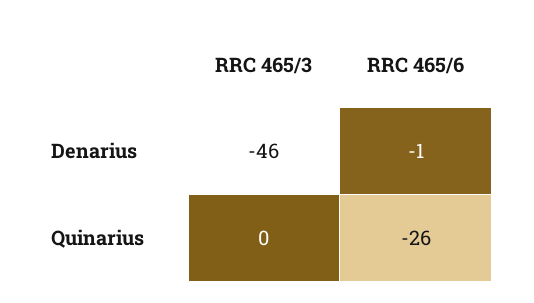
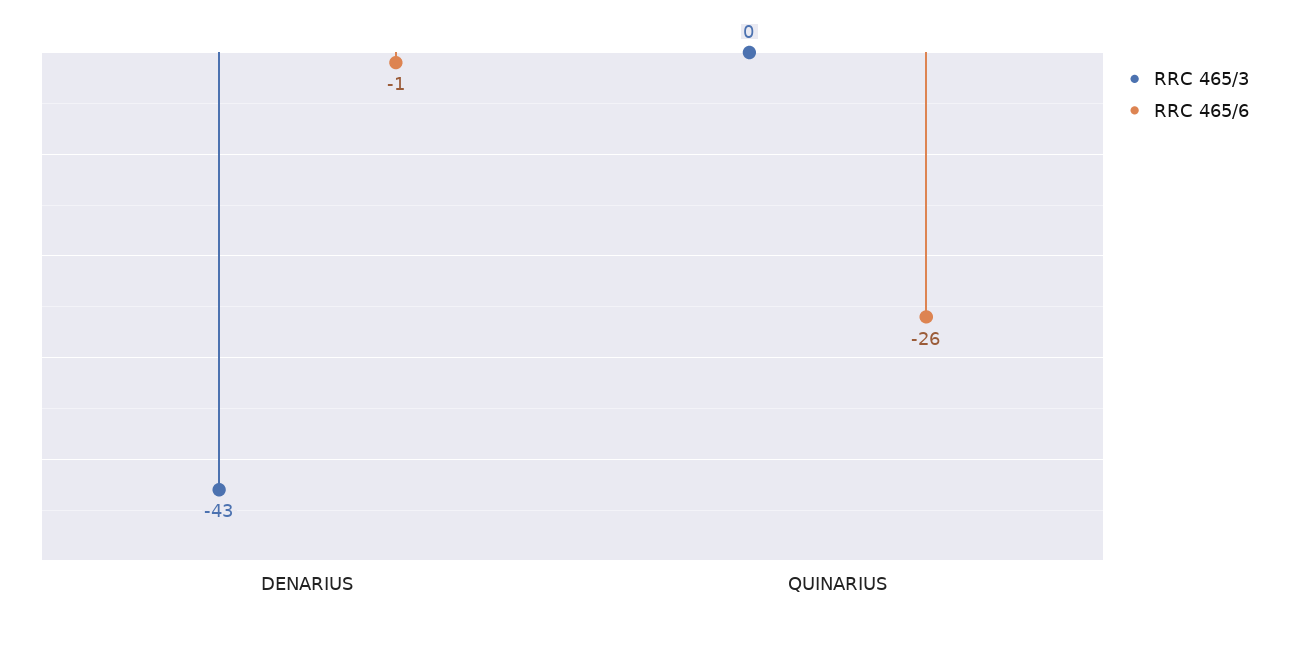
RRC 465/3, Denarius: -46 -> -43

